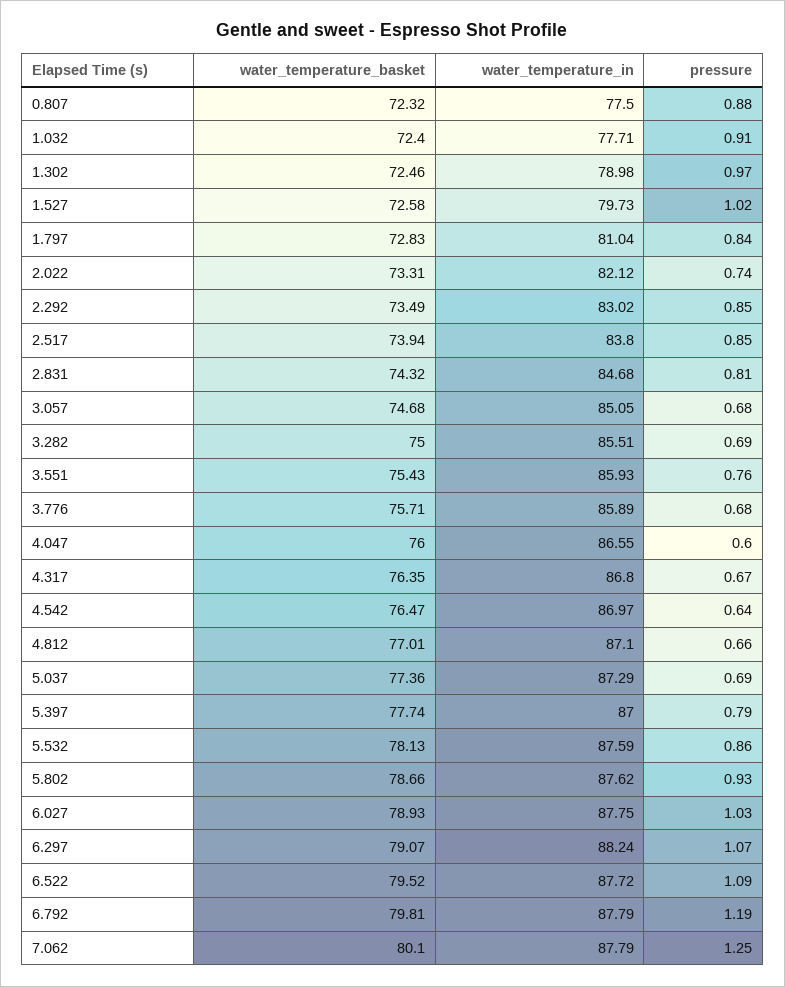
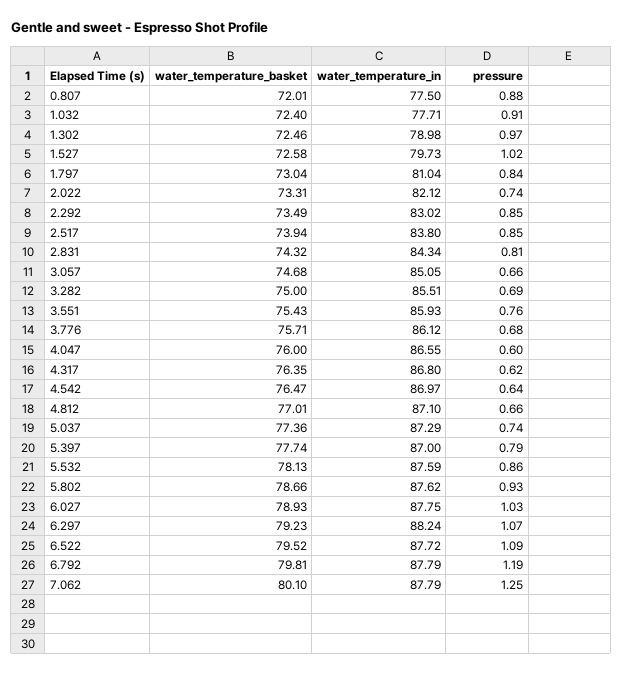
water_temperature_basket, 0.807: 72.32 -> 72.01
water_temperature_basket, 1.797: 72.83 -> 73.04
water_temperature_in, 2.831: 84.68 -> 84.34
pressure, 3.057: 0.68 -> 0.66
water_temperature_in, 3.776: 85.89 -> 86.12
pressure, 4.317: 0.67 -> 0.62
pressure, 5.037: 0.69 -> 0.74
water_temperature_basket, 6.297: 79.07 -> 79.23

